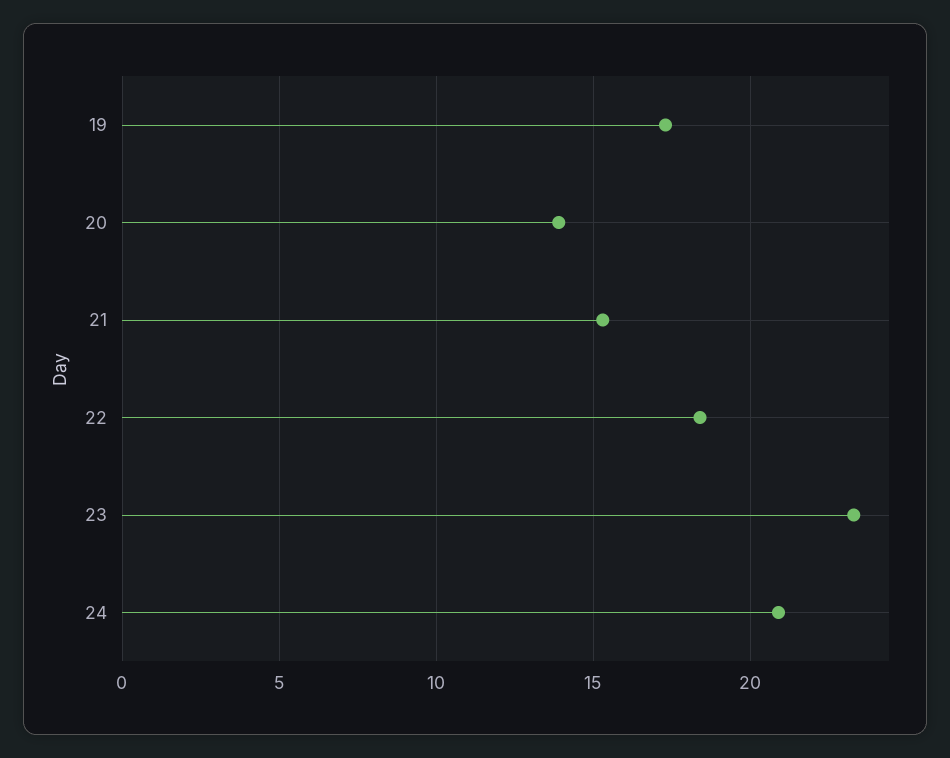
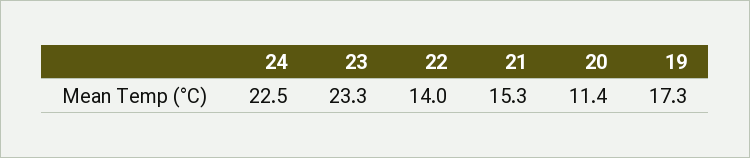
20: 14 -> 11.4
22: 18.5 -> 14
24: 21 -> 22.5

